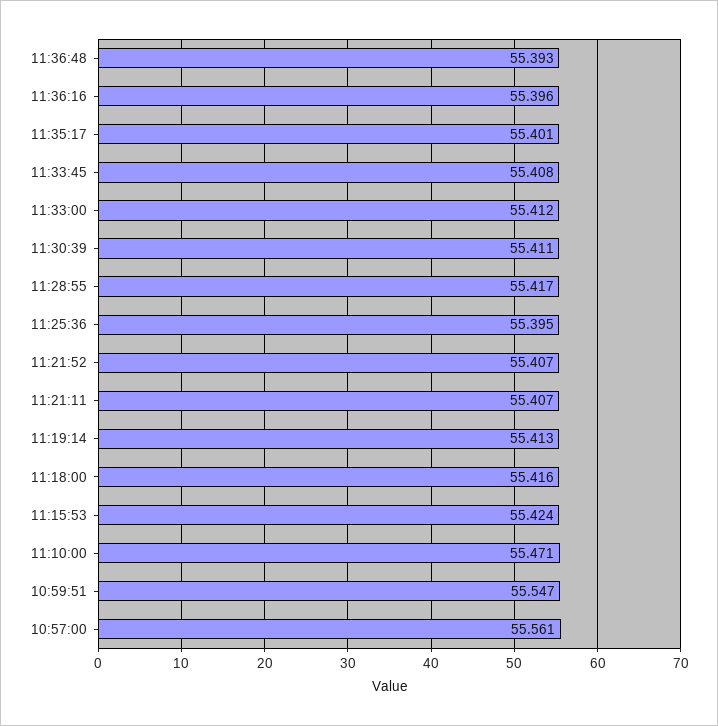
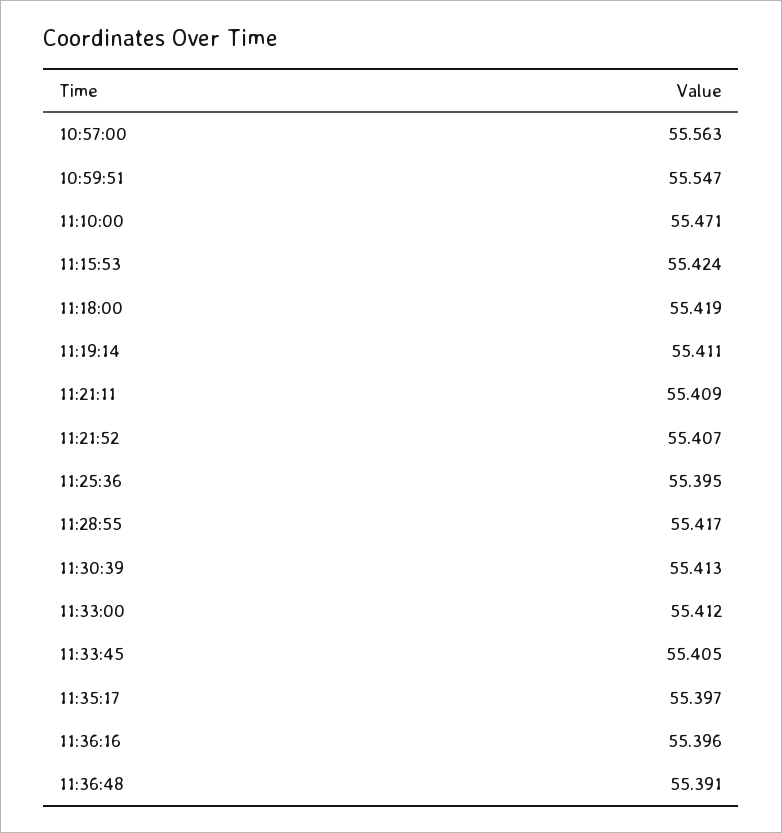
11:36:48: 55.393 -> 55.391
11:35:17: 55.401 -> 55.397
11:33:45: 55.408 -> 55.405
11:30:39: 55.411 -> 55.413
11:21:11: 55.407 -> 55.409
11:19:14: 55.413 -> 55.411
11:18:00: 55.416 -> 55.419
10:57:00: 55.561 -> 55.563

